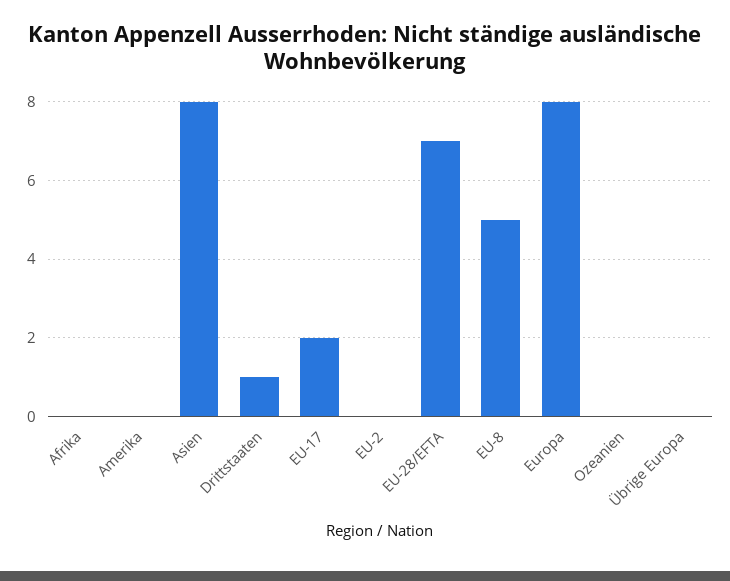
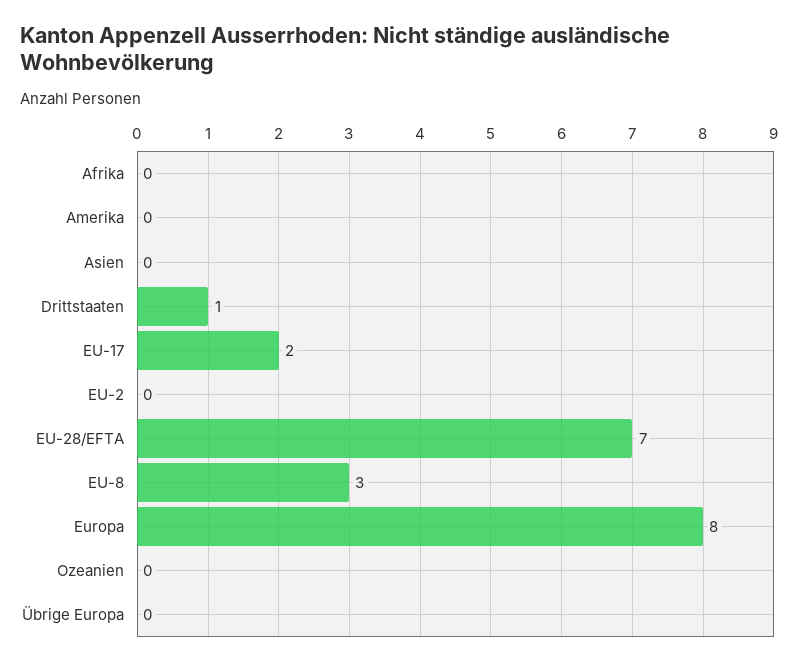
Asien: 8 -> 0
EU-8: 5 -> 3

